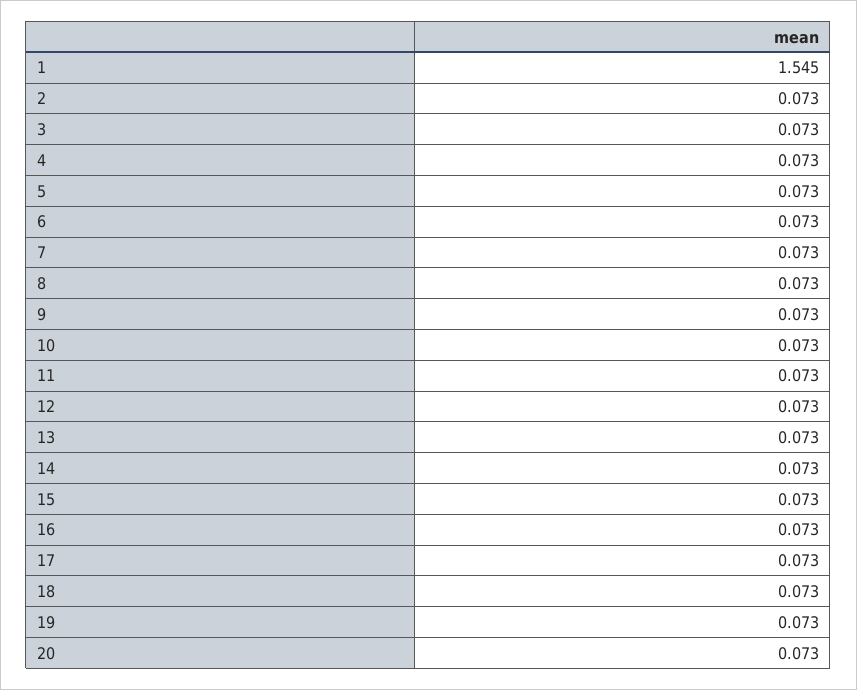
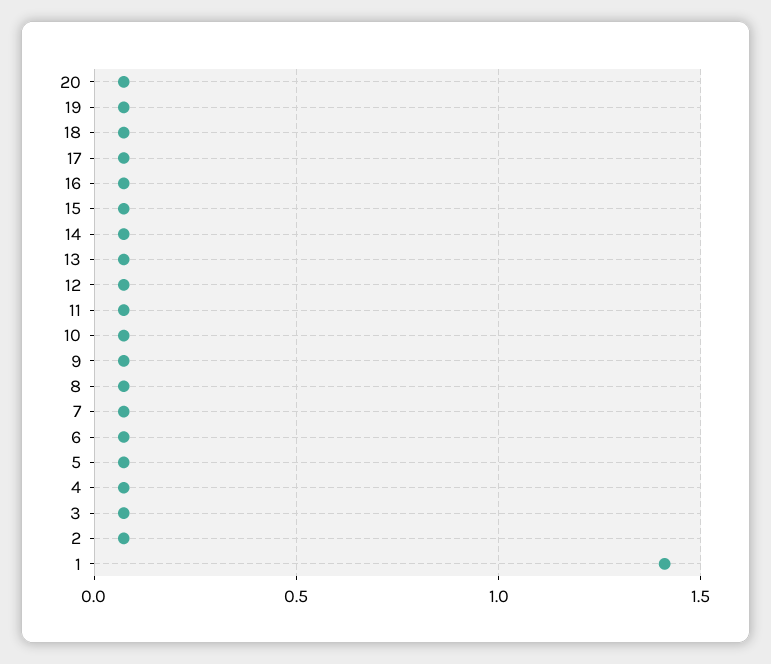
1: 1.545 -> 1.4

